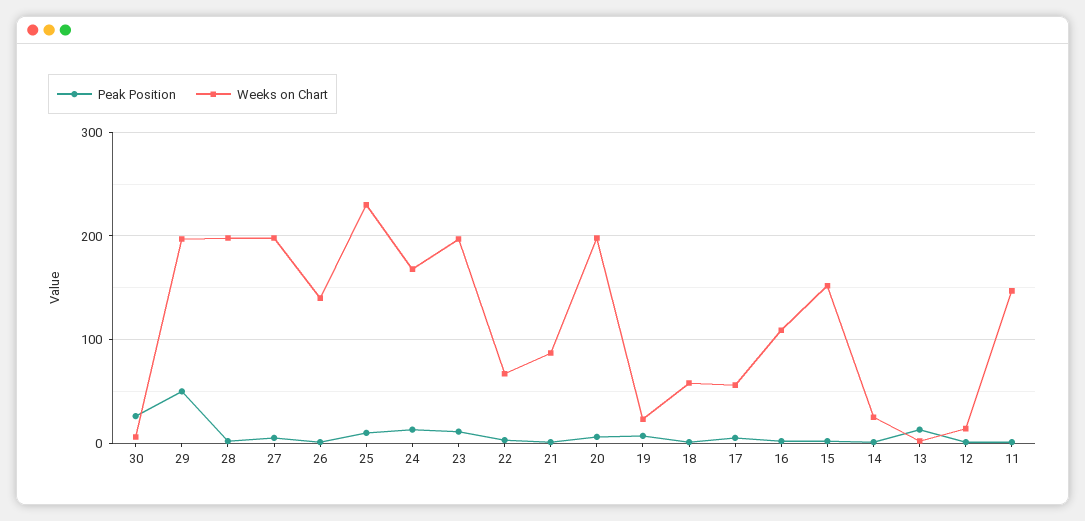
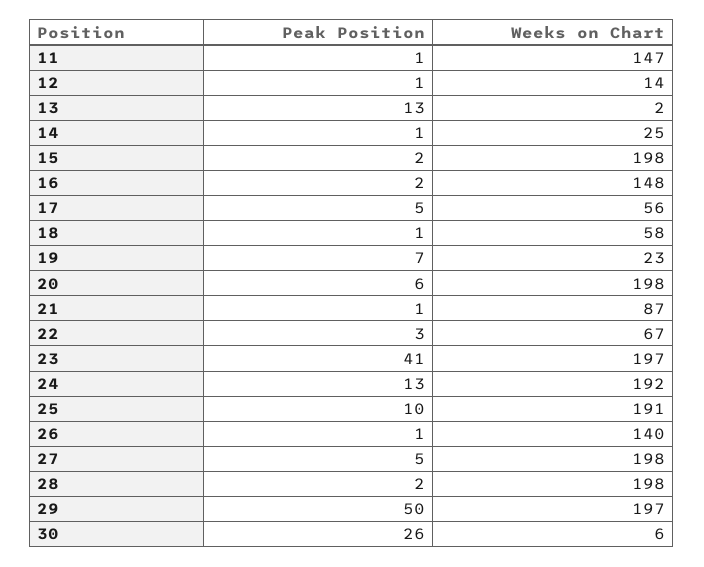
Weeks on Chart, 25: 230 -> 191
Weeks on Chart, 24: 170 -> 192
Peak Position, 23: 10 -> 41
Weeks on Chart, 16: 110 -> 148
Weeks on Chart, 15: 150 -> 198

